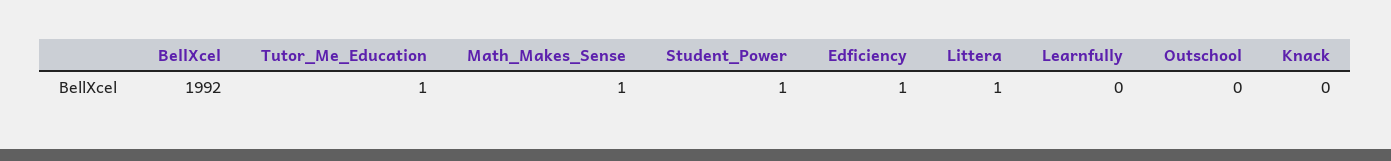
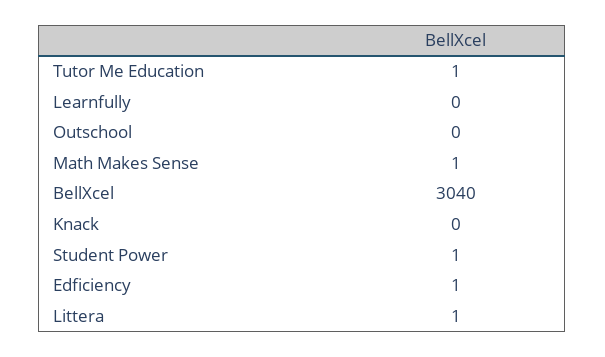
BellXcel: 1992 -> 3040

